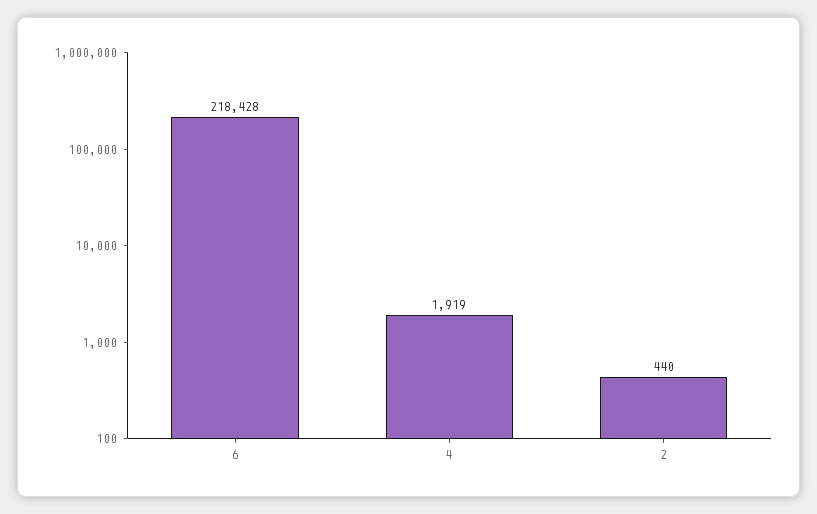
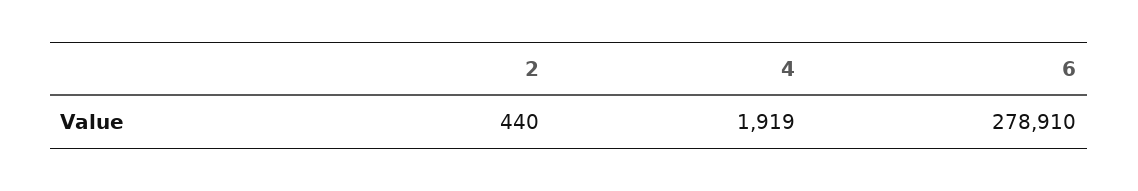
6: 218428 -> 278910

